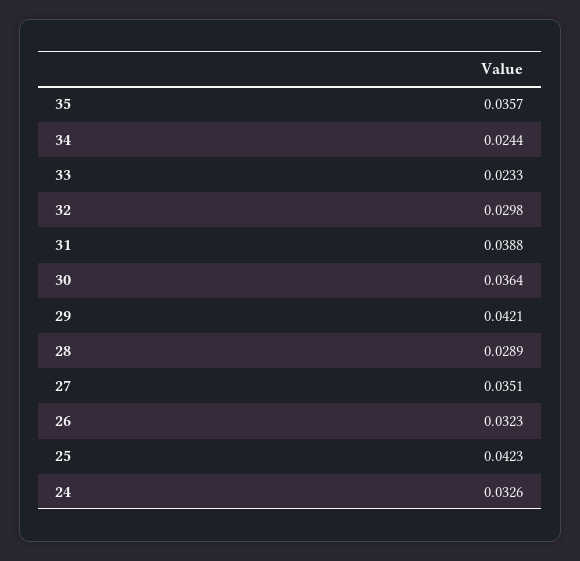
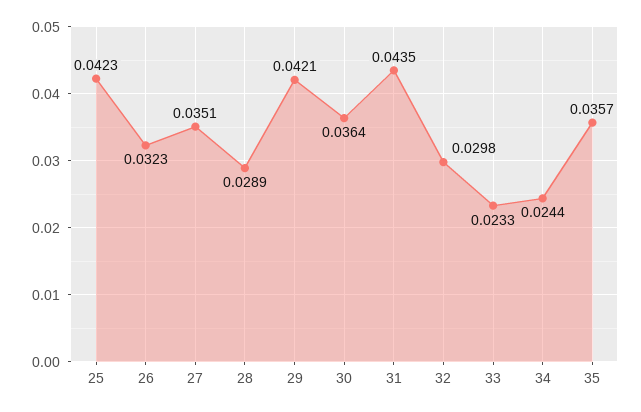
31: 0.0388 -> 0.0435
24: 0.0326 -> none

